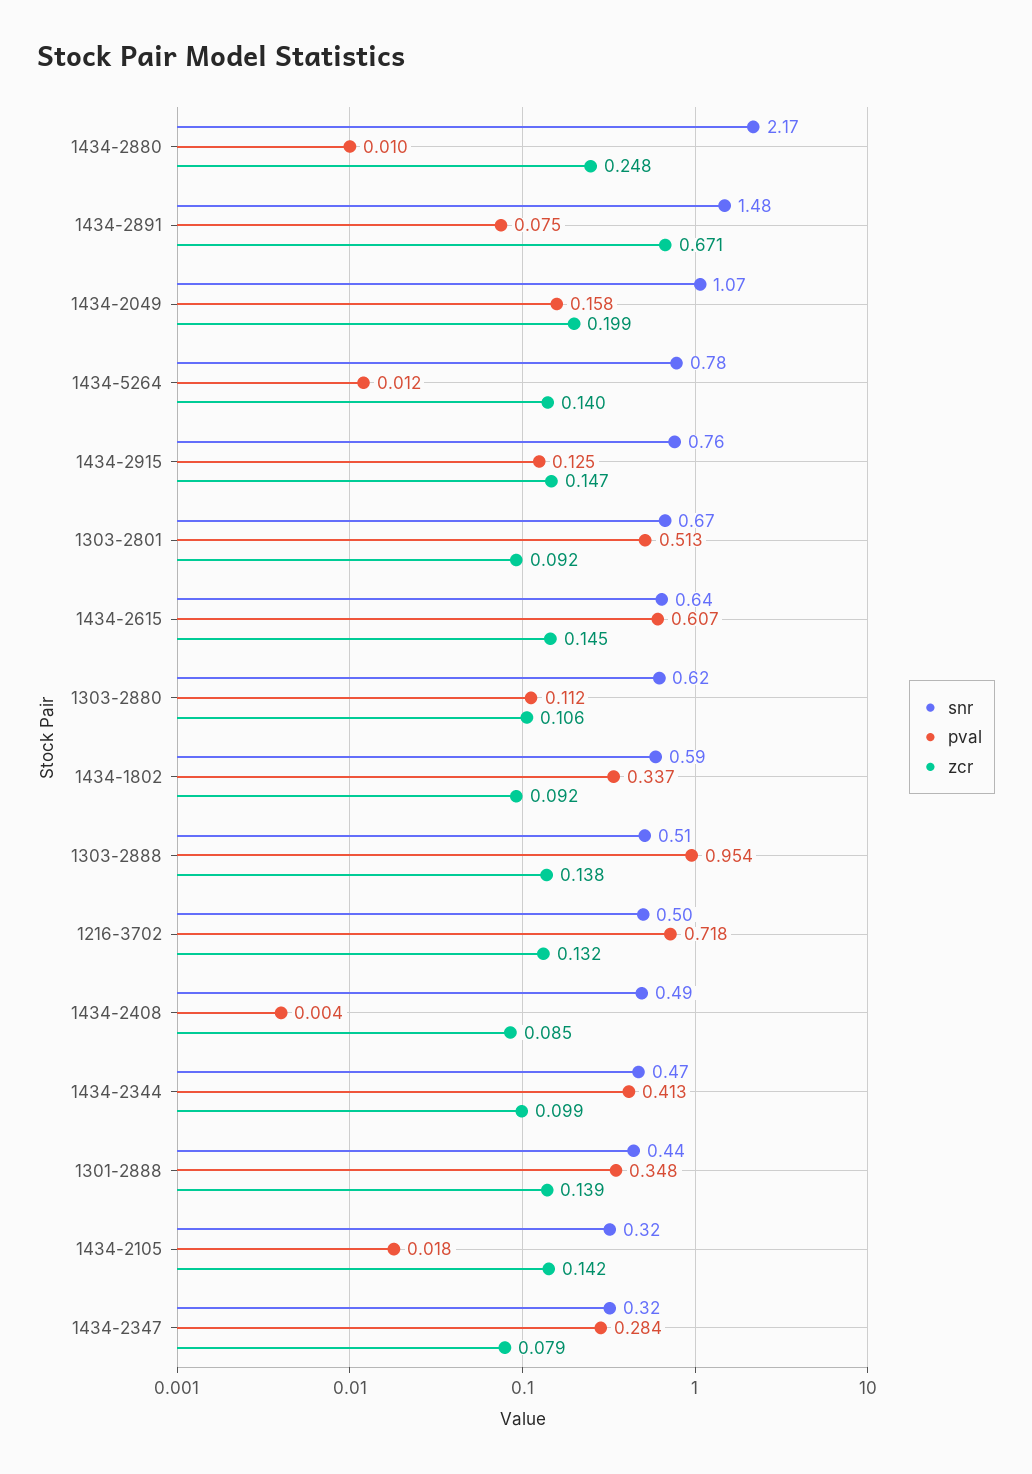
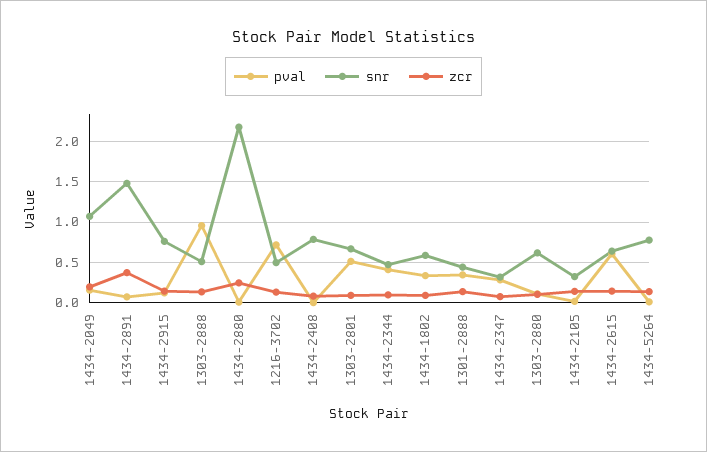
zcr, 1434-2891: 0.671 -> 0.4
snr, 1434-2408: 0.49 -> 0.8

